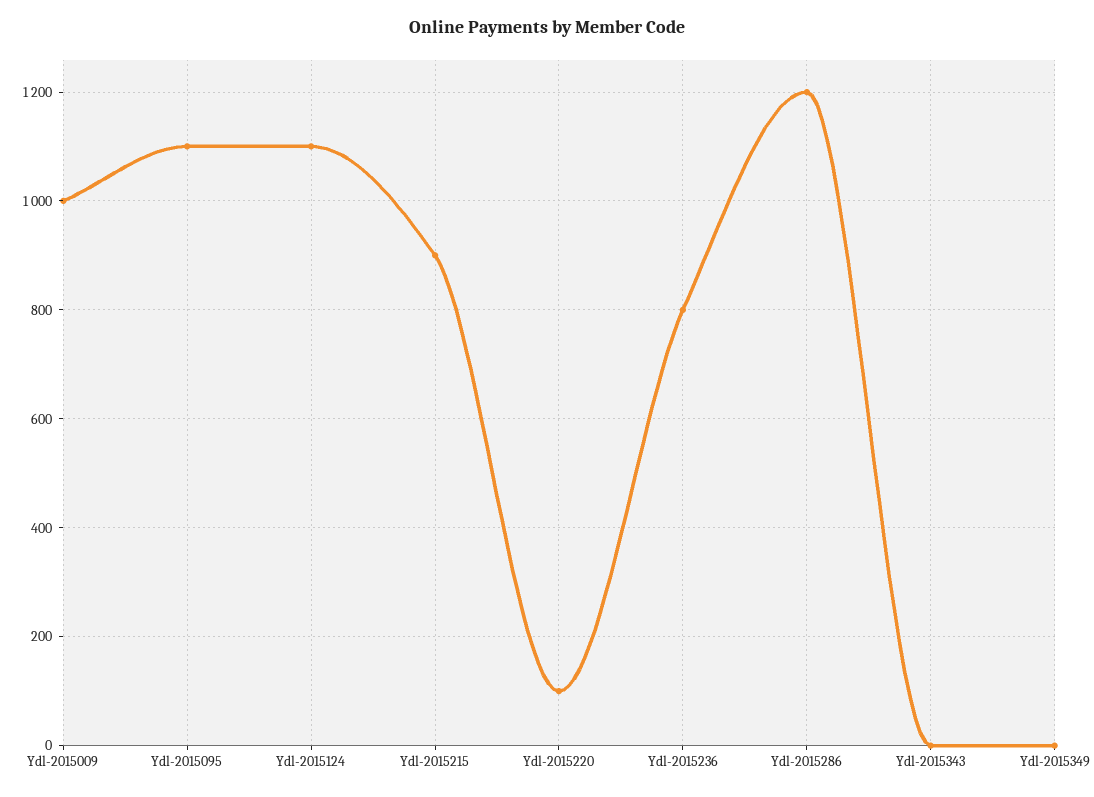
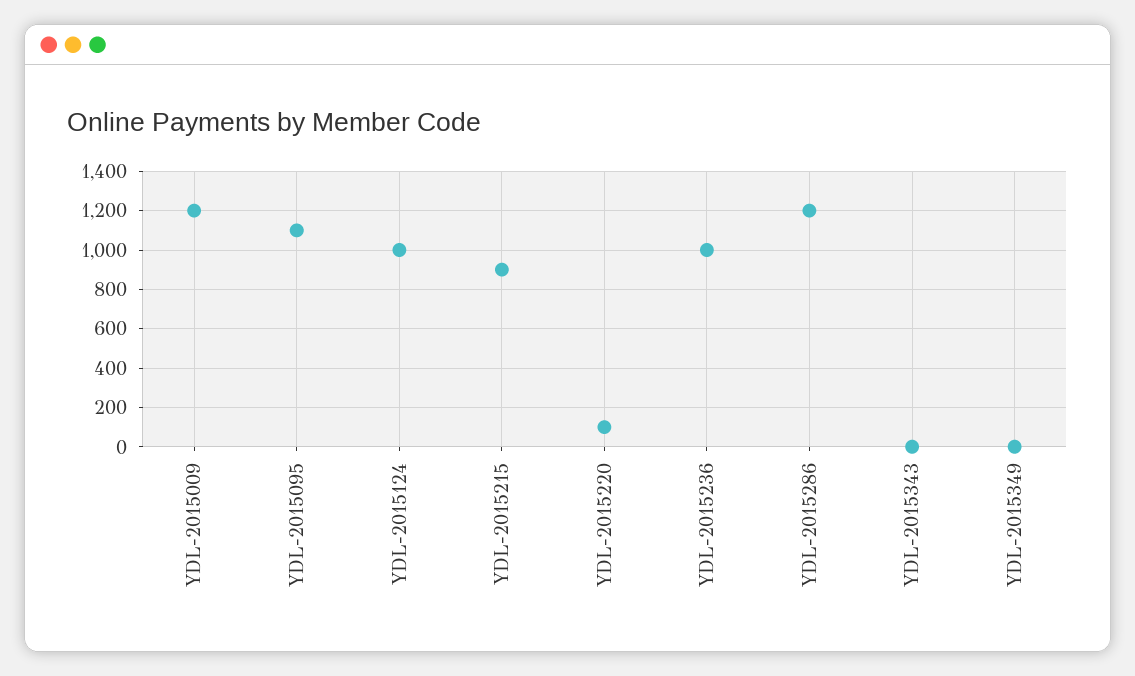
Ydl-2015009: 1000 -> 1200
Ydl-2015124: 1100 -> 1000
Ydl-2015236: 800 -> 1000

